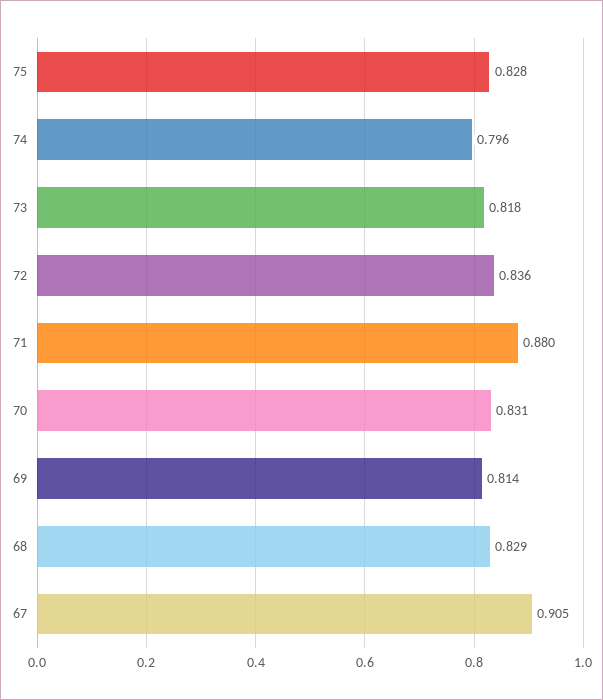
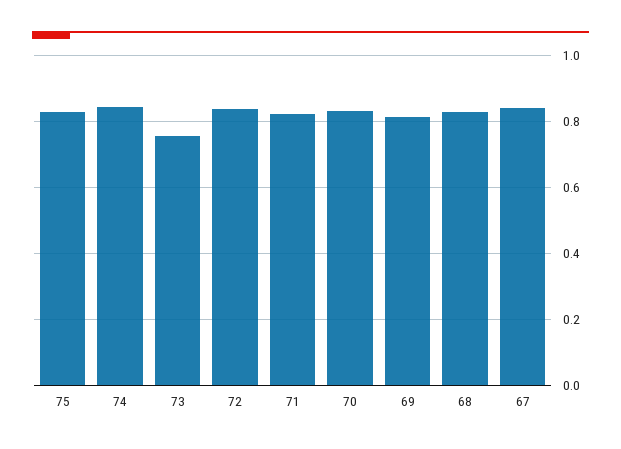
74: 0.796 -> 0.84
73: 0.818 -> 0.76
71: 0.88 -> 0.82
67: 0.905 -> 0.84

